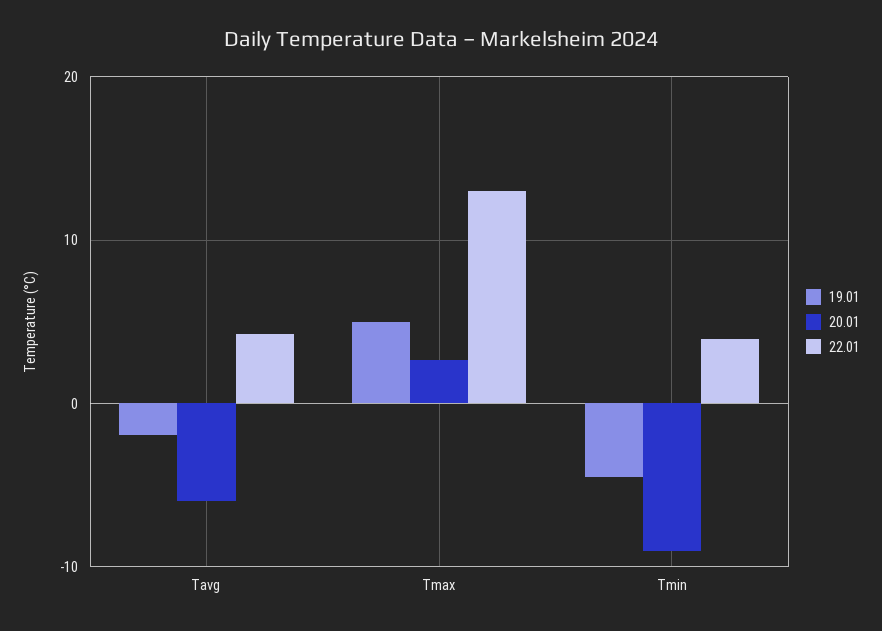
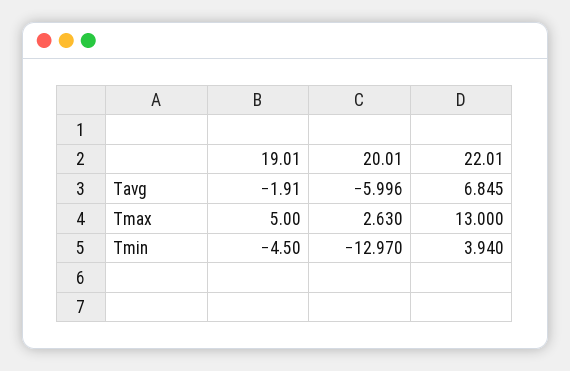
22.01, Tavg: 4 -> 6.845
20.01, Tmin: -9 -> -12.97

